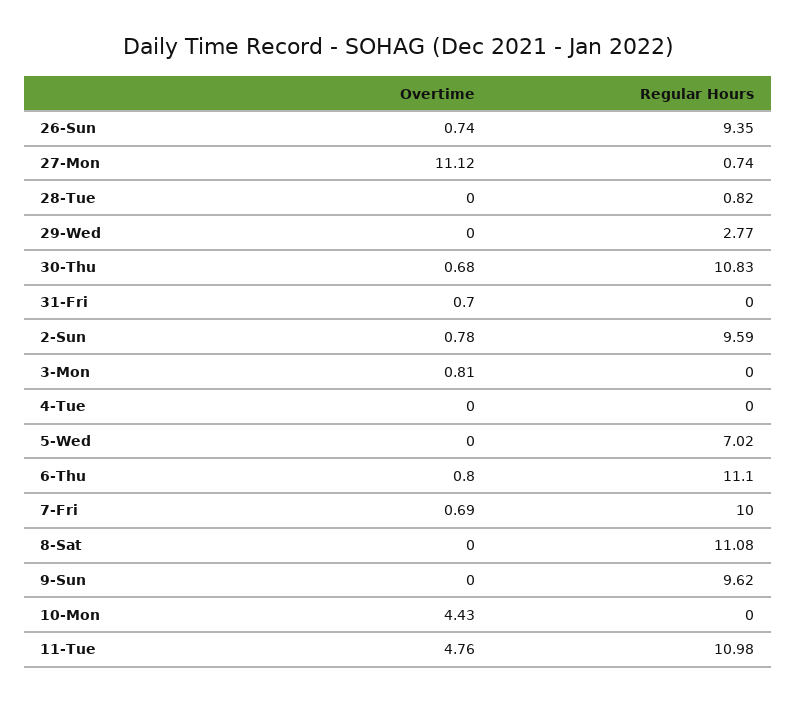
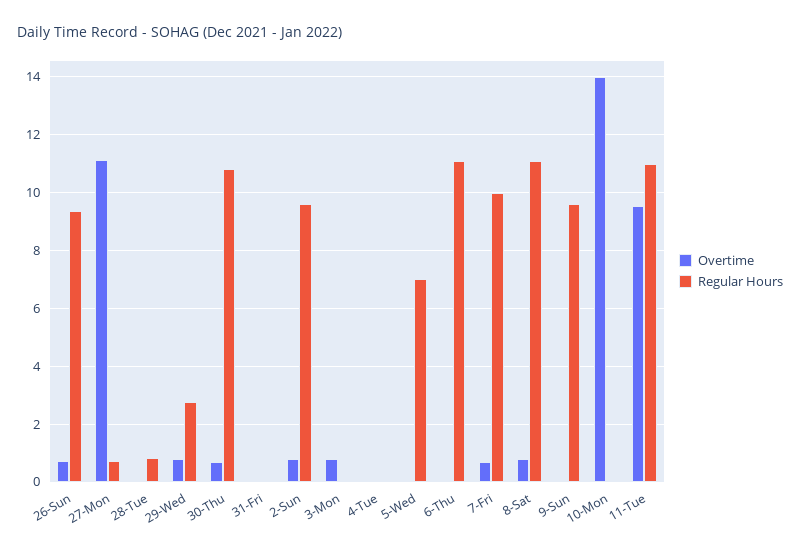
Overtime, 29-Wed: 0 -> 0.75
Overtime, 31-Fri: 0.7 -> 0
Overtime, 6-Thu: 0.8 -> 0
Overtime, 8-Sat: 0 -> 0.75
Overtime, 10-Mon: 4.43 -> 14
Overtime, 11-Tue: 4.76 -> 9.5

